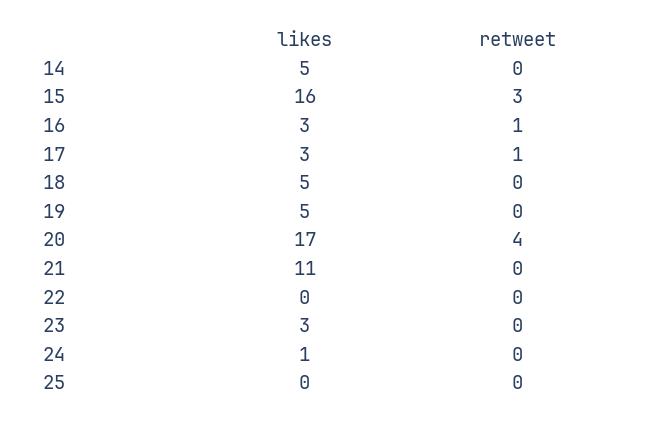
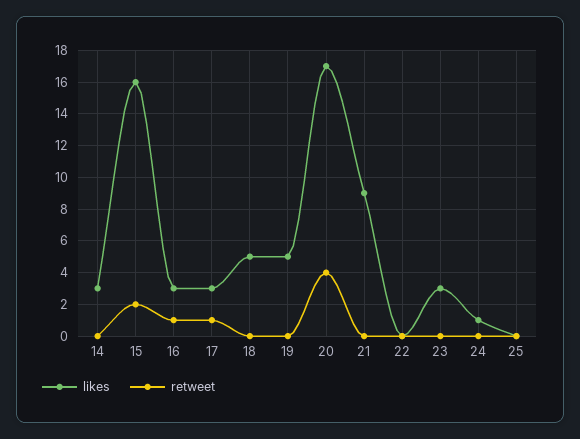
likes, 14: 5 -> 3
retweet, 15: 3 -> 2
likes, 21: 11 -> 9

